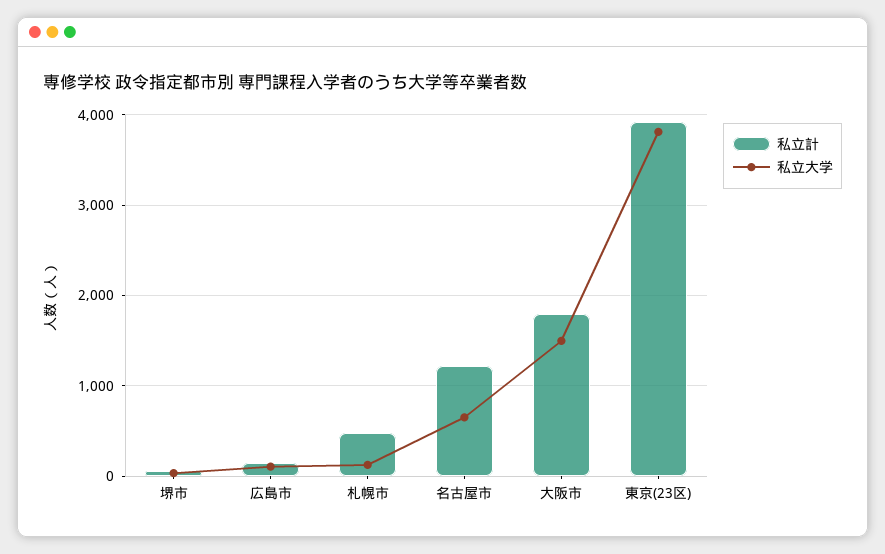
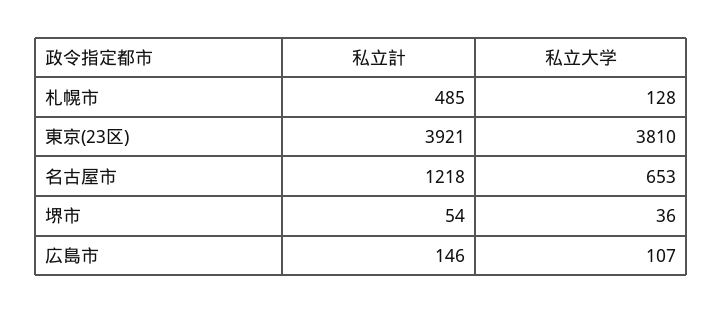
私立計, 大阪市: 1800 -> none
私立大学, 大阪市: 1500 -> none

